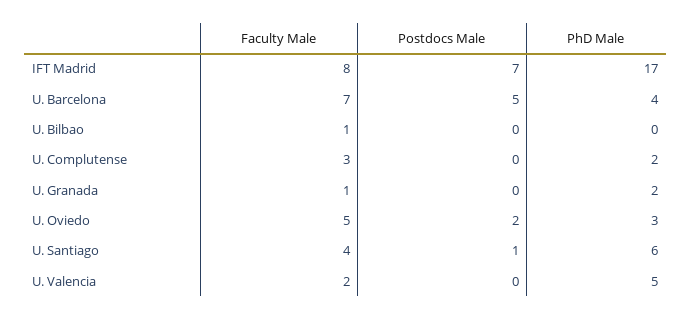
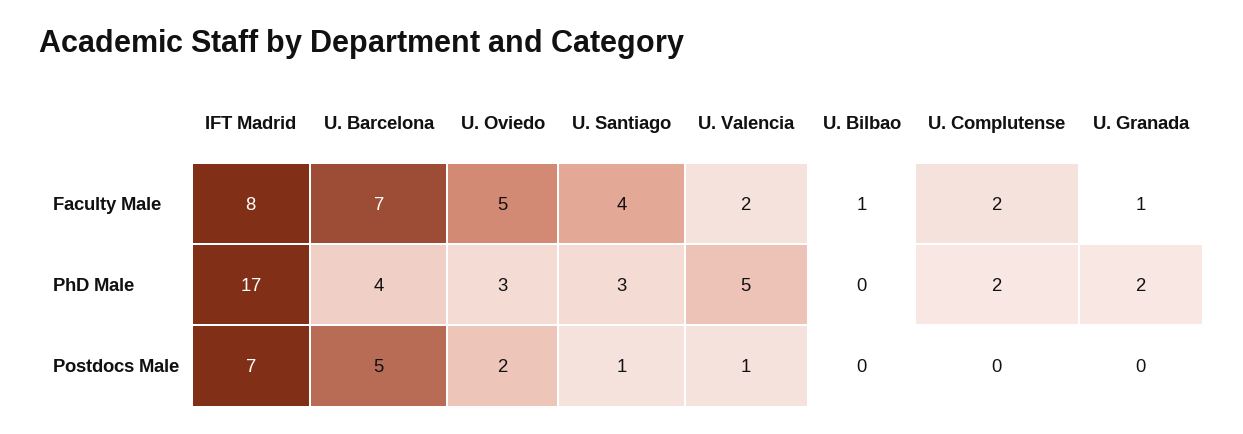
Faculty Male, U. Complutense: 3 -> 2
PhD Male, U. Santiago: 6 -> 3
Postdocs Male, U. Valencia: 0 -> 1

